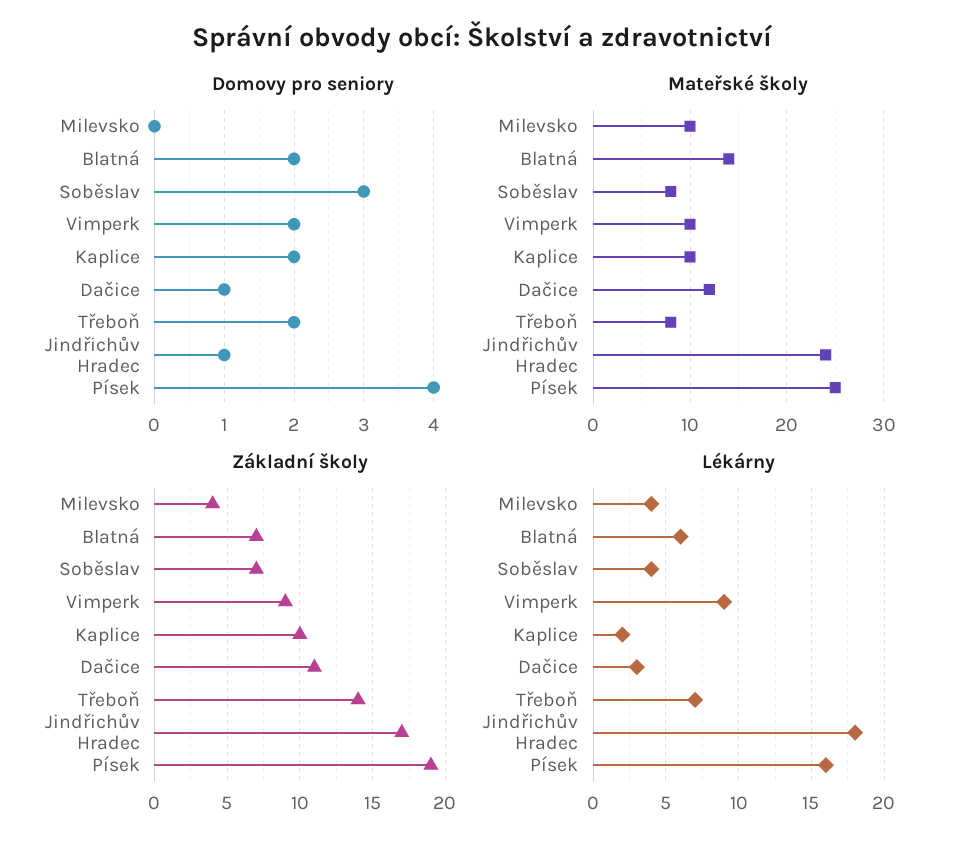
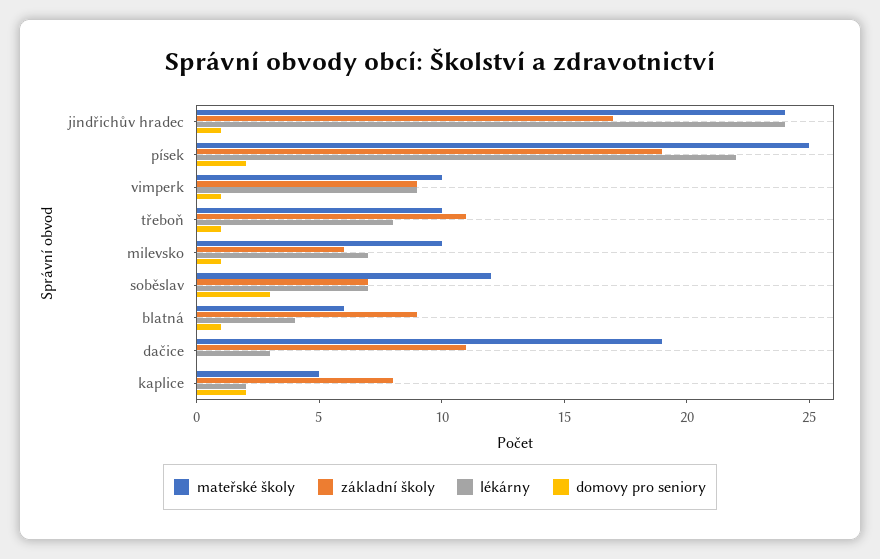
Domovy pro seniory, Milevsko: 0 -> 1
Domovy pro seniory, Blatná: 2 -> 1
Domovy pro seniory, Vimperk: 2 -> 1
Domovy pro seniory, Dačice: 1 -> 0
Domovy pro seniory, Třeboň: 2 -> 1
Domovy pro seniory, Písek: 4 -> 2
Mateřské školy, Blatná: 14 -> 6
Mateřské školy, Soběslav: 8 -> 12
Mateřské školy, Kaplice: 10 -> 5
Mateřské školy, Dačice: 12 -> 19
Mateřské školy, Třeboň: 8 -> 10
Základní školy, Milevsko: 4 -> 6
Základní školy, Blatná: 7 -> 9
Základní školy, Kaplice: 10 -> 8
Základní školy, Třeboň: 14 -> 11
Lékárny, Milevsko: 4 -> 7
Lékárny, Blatná: 6 -> 4
Lékárny, Soběslav: 4 -> 7
Lékárny, Třeboň: 7 -> 8
Lékárny, Jindřichův Hradec: 18 -> 24
Lékárny, Písek: 16 -> 22

